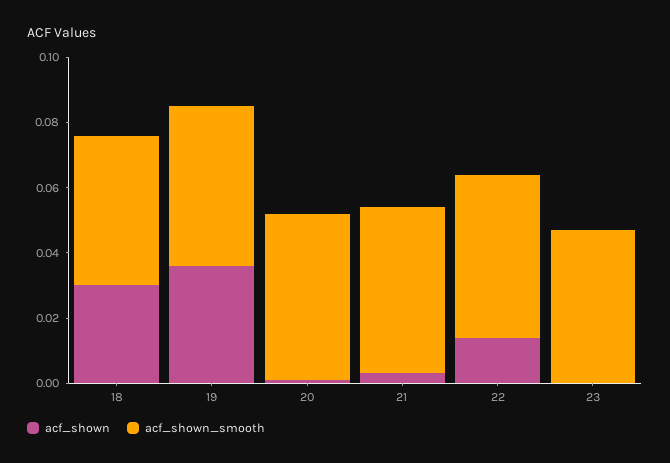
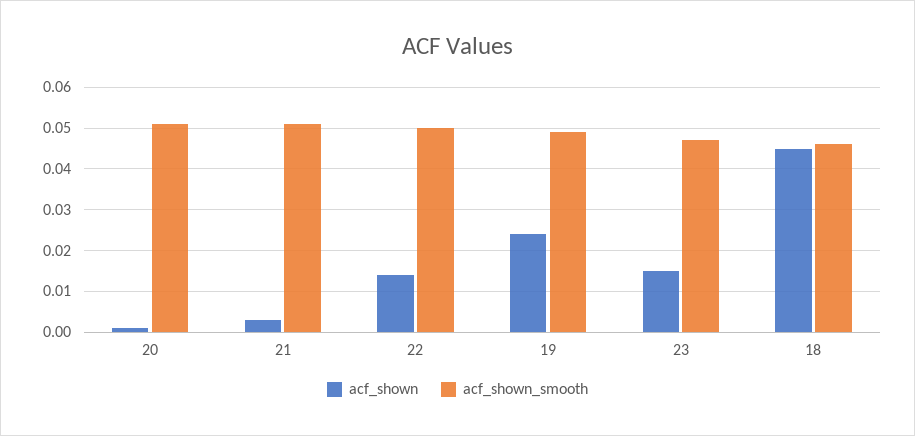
acf_shown, 18: 0.03 -> 0.045
acf_shown, 19: 0.035 -> 0.025
acf_shown, 23: 0 -> 0.015

